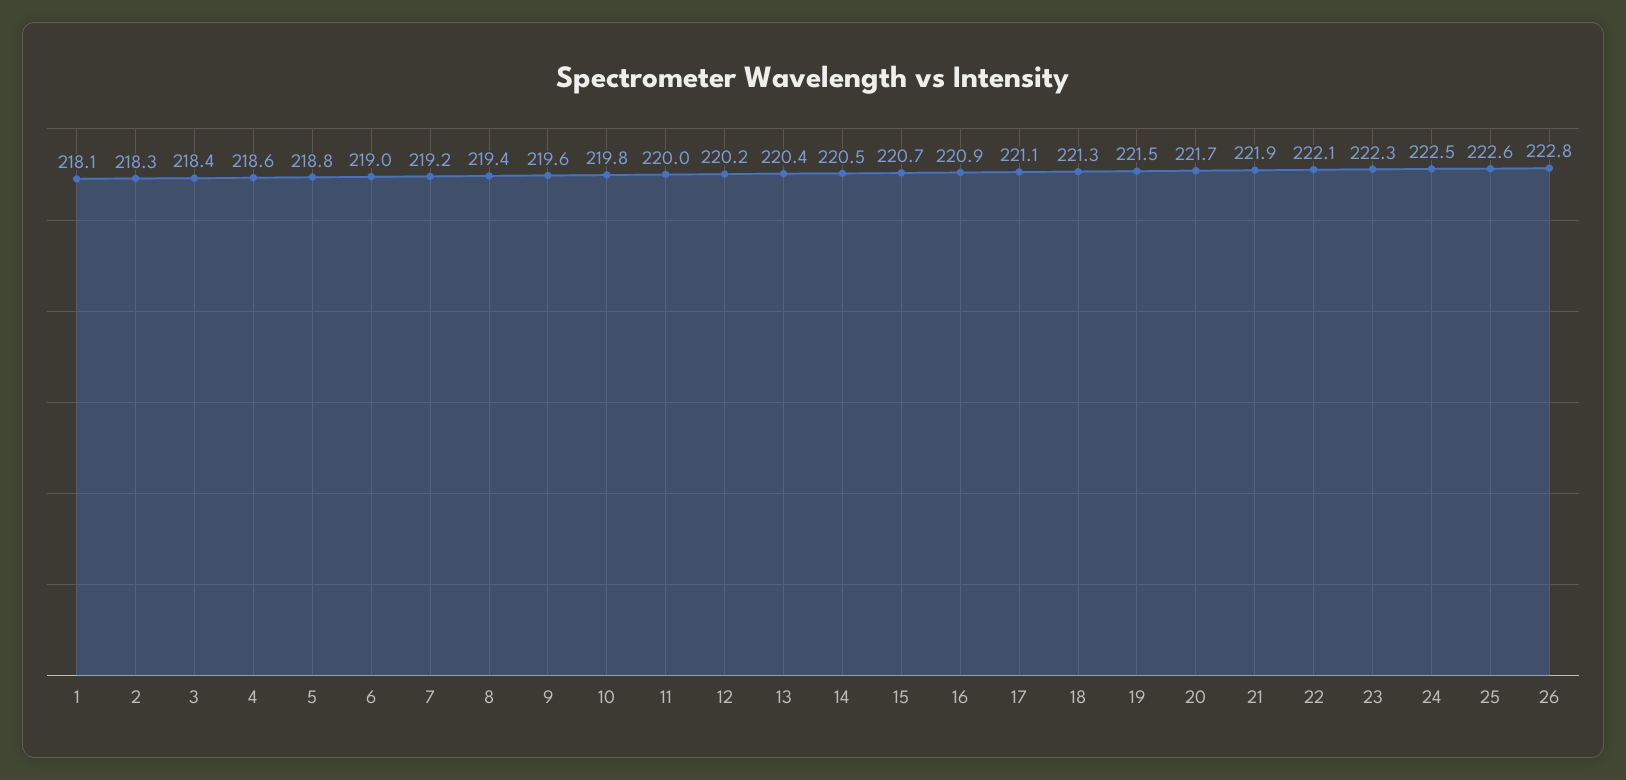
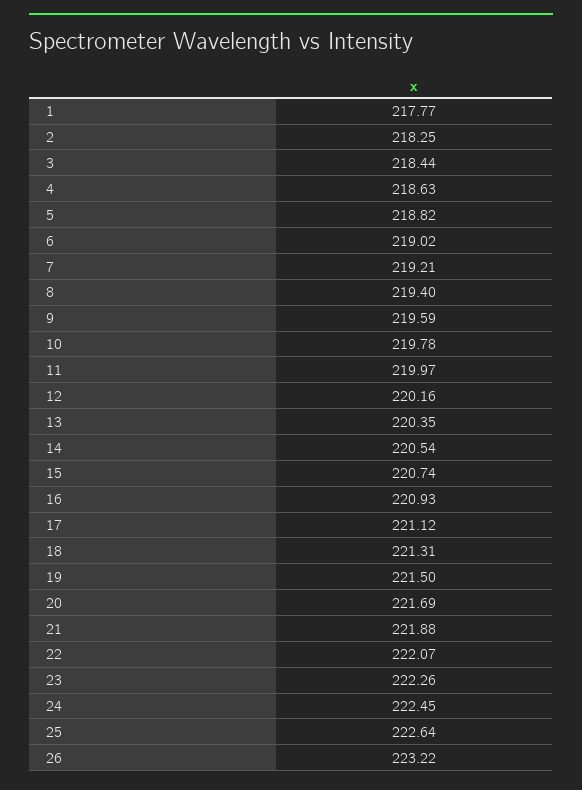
1: 218.1 -> 217.77
26: 222.8 -> 223.22

